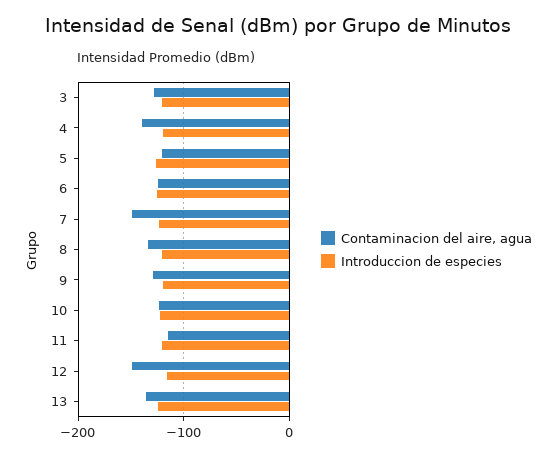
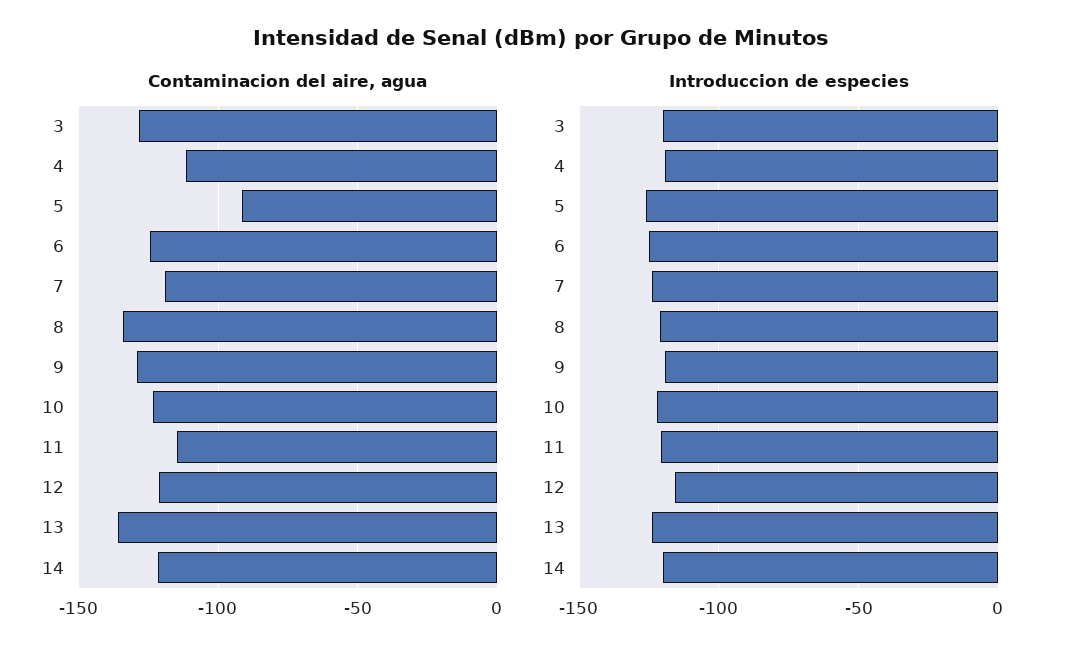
Contaminacion del aire, agua, 4: -140 -> -110
Contaminacion del aire, agua, 5: -120 -> -90
Contaminacion del aire, agua, 7: -150 -> -120
Contaminacion del aire, agua, 12: -150 -> -120
Contaminacion del aire, agua, 14: none -> -120
Introduccion de especies, 14: none -> -120

